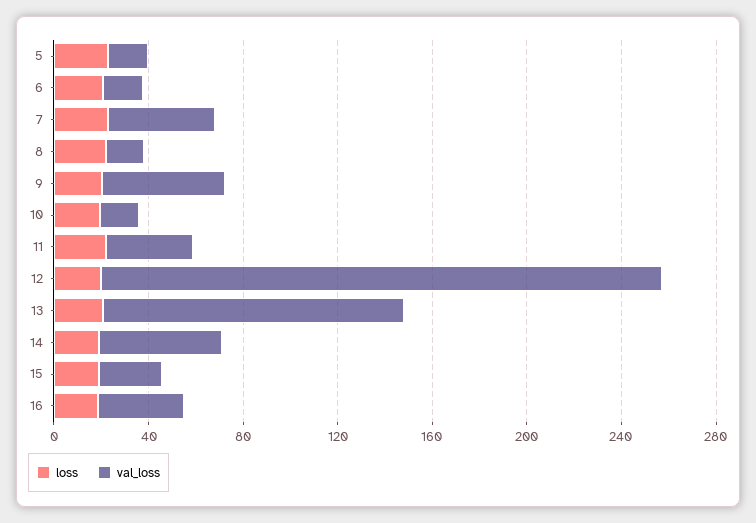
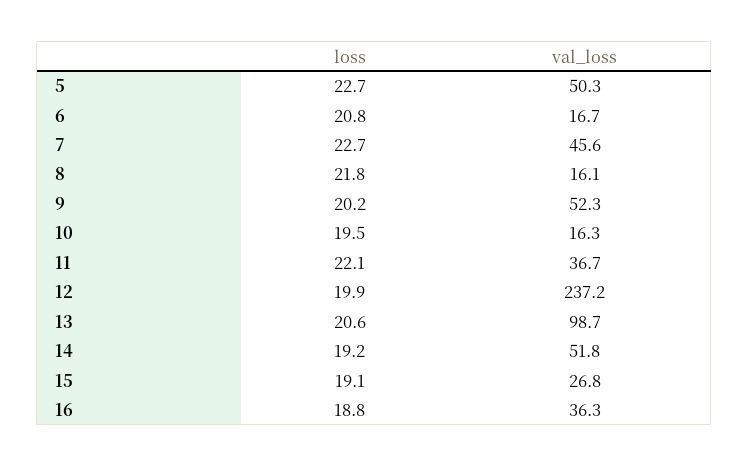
val_loss, 5: 20 -> 50.3
val_loss, 13: 130 -> 98.7

